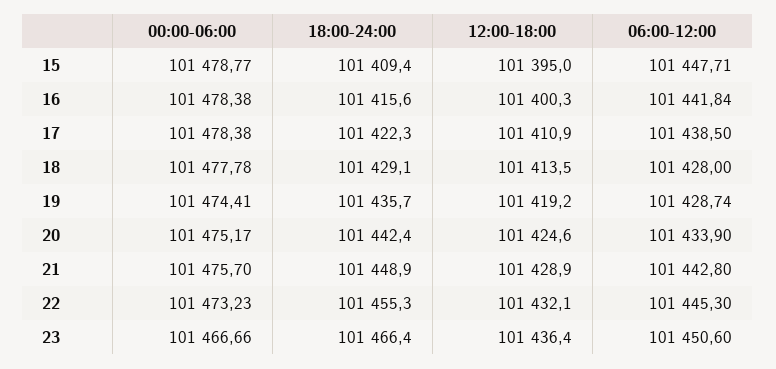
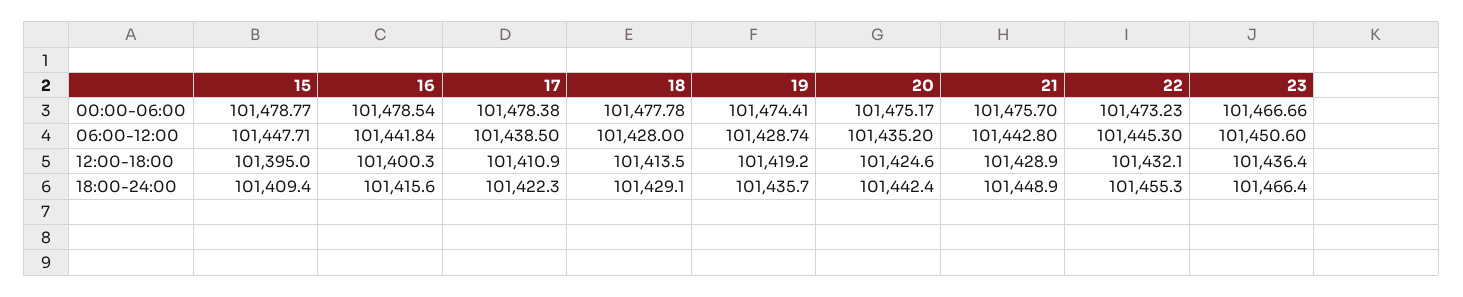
00:00-06:00, 16: 101478.38 -> 101478.54
06:00-12:00, 20: 101433.9 -> 101435.2

